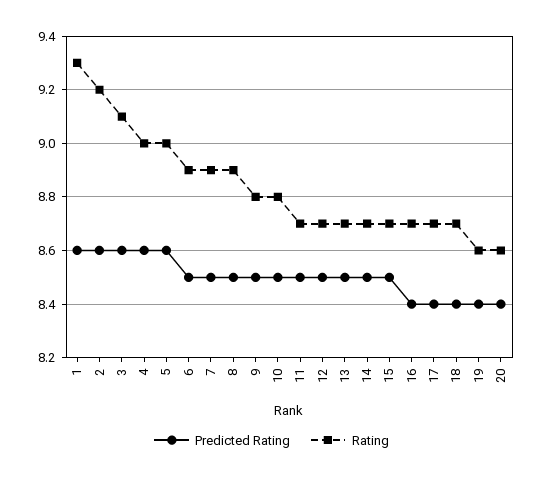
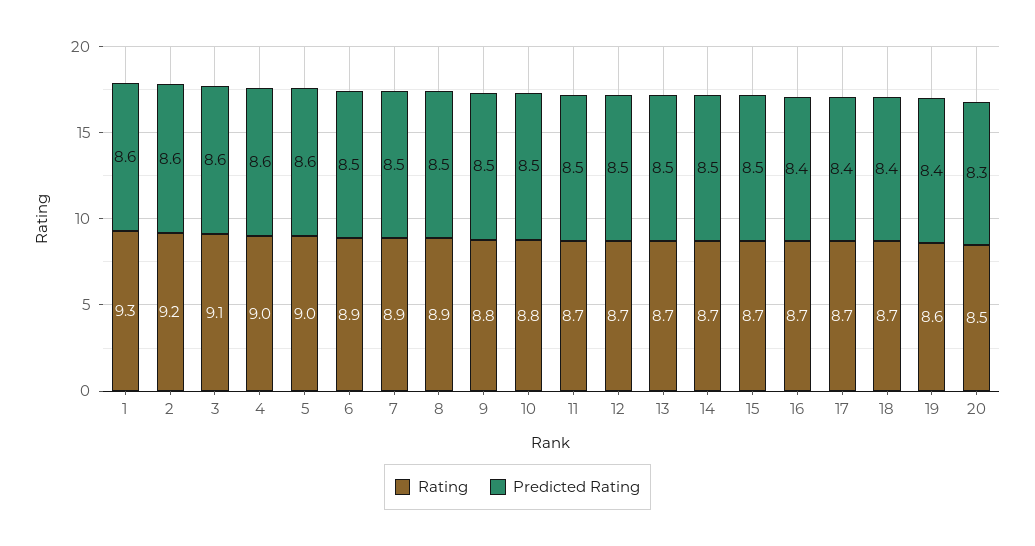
Predicted Rating, 20: 8.4 -> 8.3
Rating, 20: 8.6 -> 8.5

